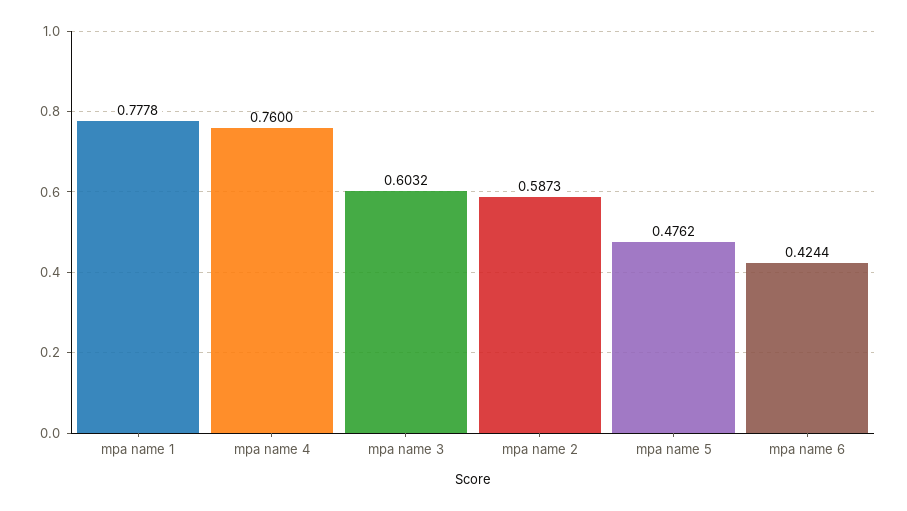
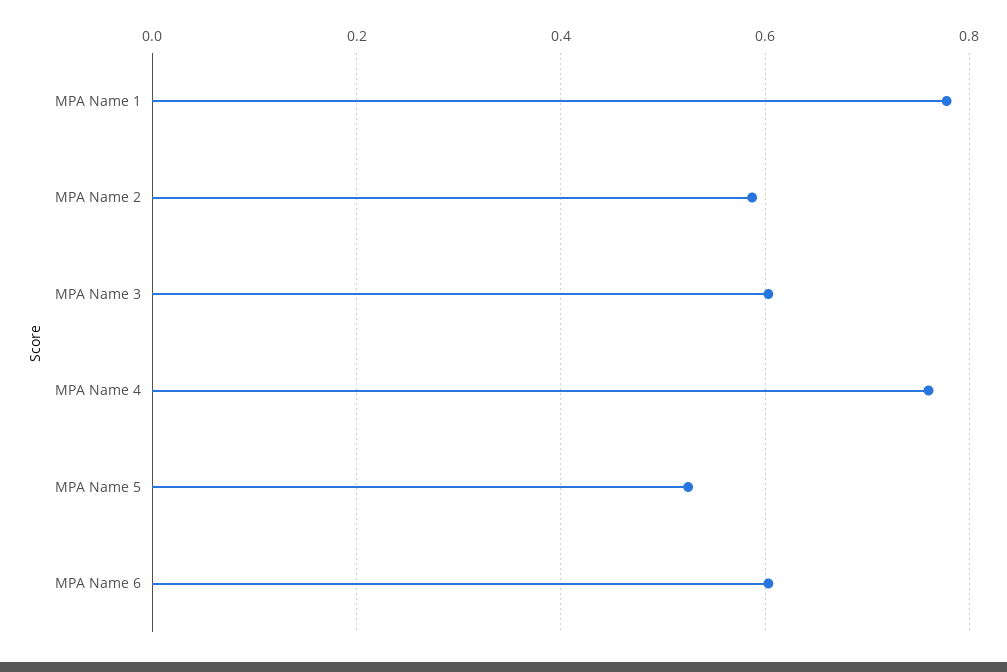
mpa name 5: 0.4762 -> 0.52
mpa name 6: 0.4244 -> 0.6

